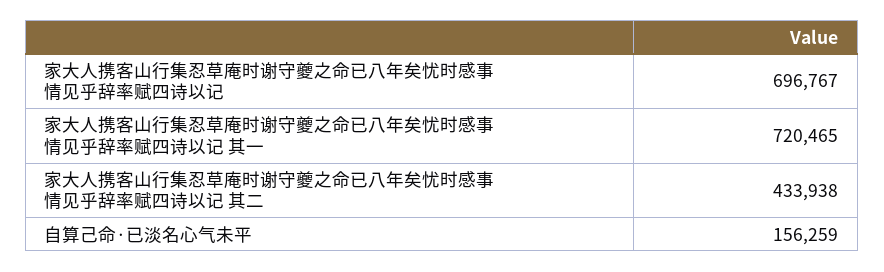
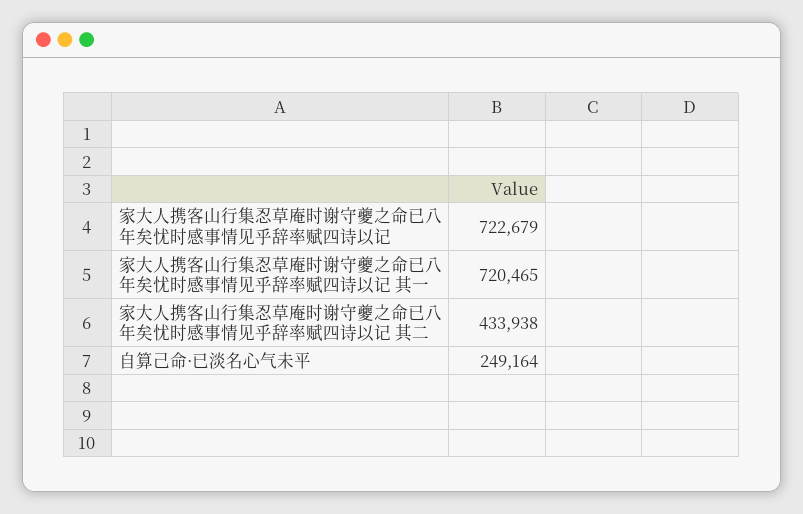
家大人携客山行集忍草庵时谢守夔之命已八年矣忧时感事情见乎辞率赋四诗以记: 696767 -> 722679
自算己命·已淡名心气未平: 156259 -> 249164

